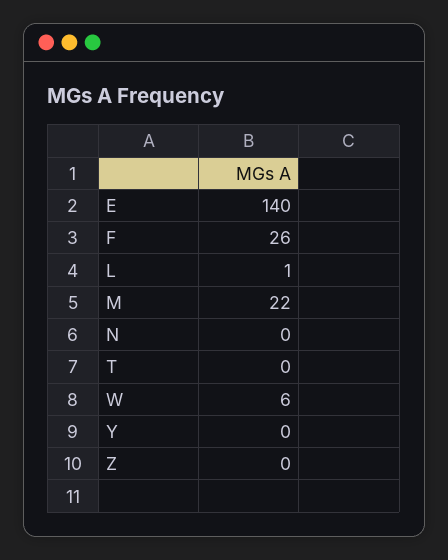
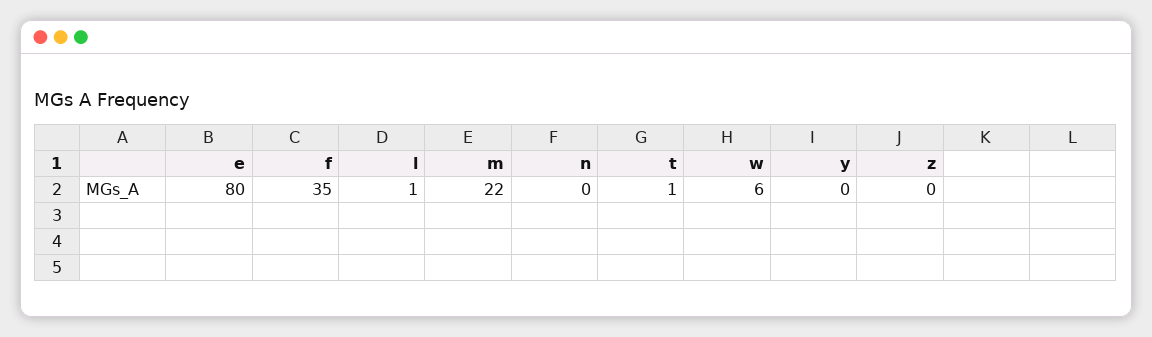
E: 140 -> 80
F: 26 -> 35
T: 0 -> 1

